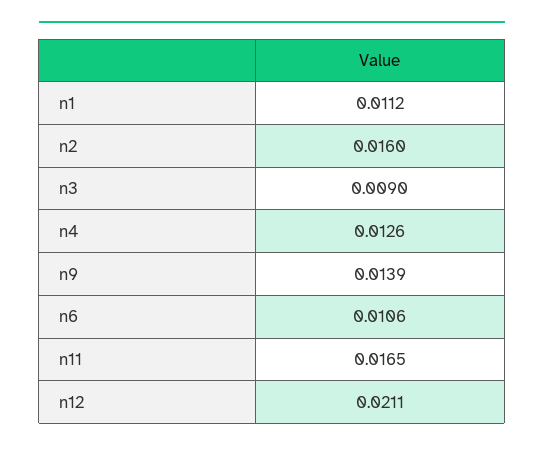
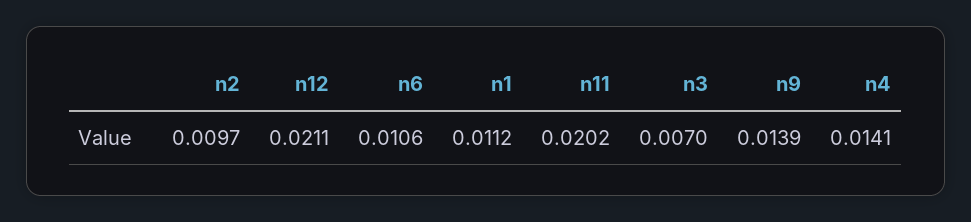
n2: 0.016 -> 0.0097
n3: 0.009 -> 0.007
n4: 0.0126 -> 0.0141
n11: 0.0165 -> 0.0202

